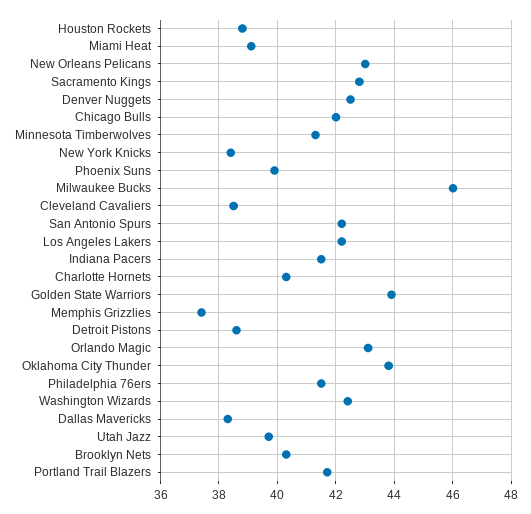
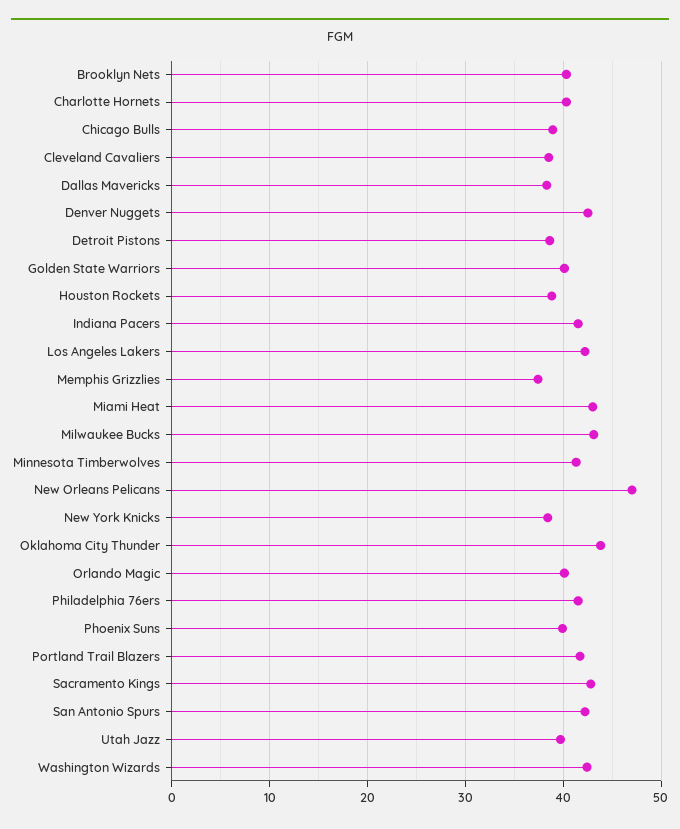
Miami Heat: 39 -> 43
New Orleans Pelicans: 43 -> 47
Chicago Bulls: 42 -> 39
Milwaukee Bucks: 46 -> 43
Golden State Warriors: 44 -> 40
Orlando Magic: 43 -> 40

